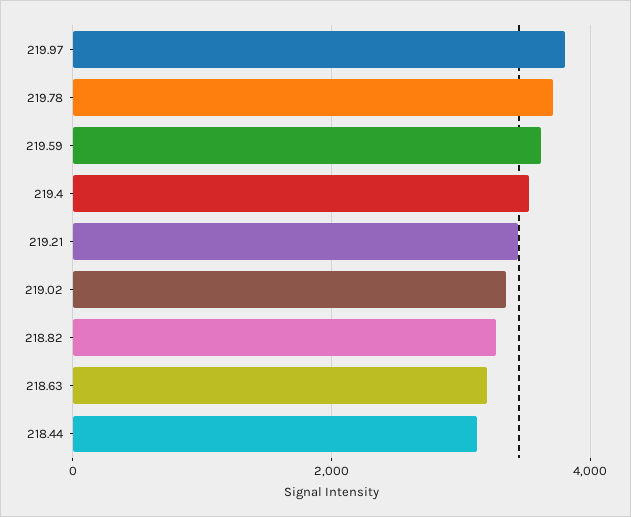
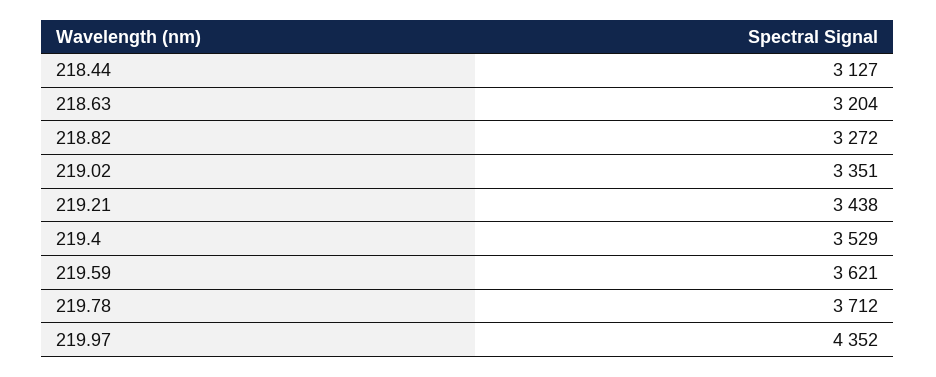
219.97: 3800 -> 4352

